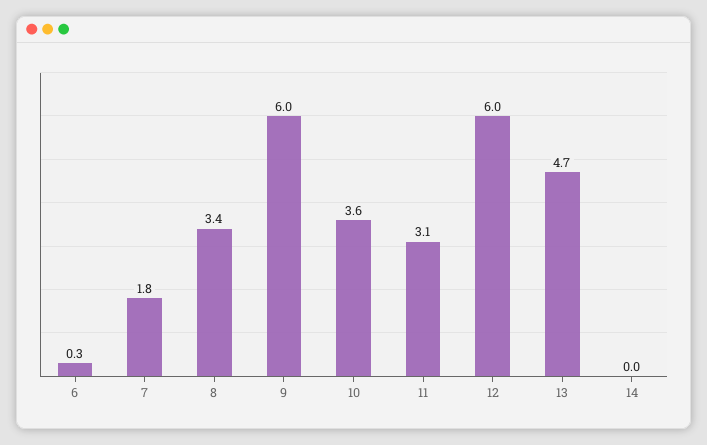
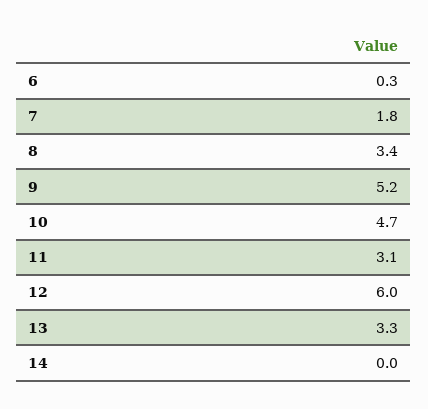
9: 6 -> 5.2
10: 3.6 -> 4.7
13: 4.7 -> 3.3

